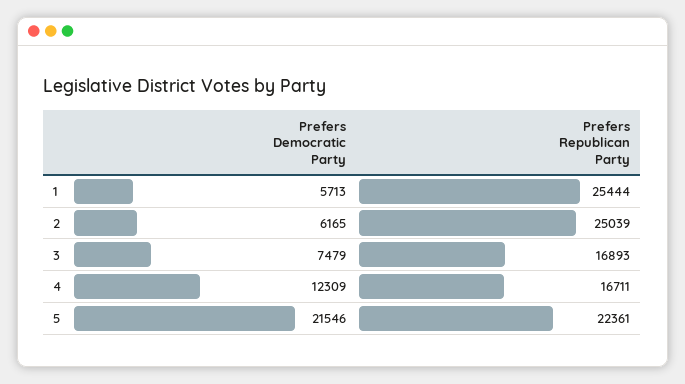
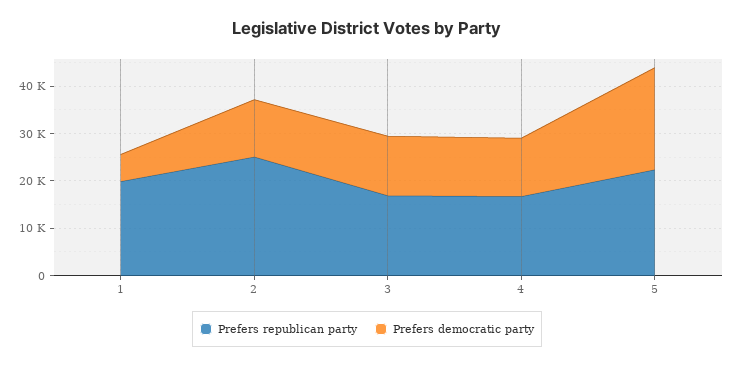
Prefers Republican Party, 1: 25444 -> 20000
Prefers Democratic Party, 2: 6165 -> 12000
Prefers Democratic Party, 3: 7479 -> 12000

